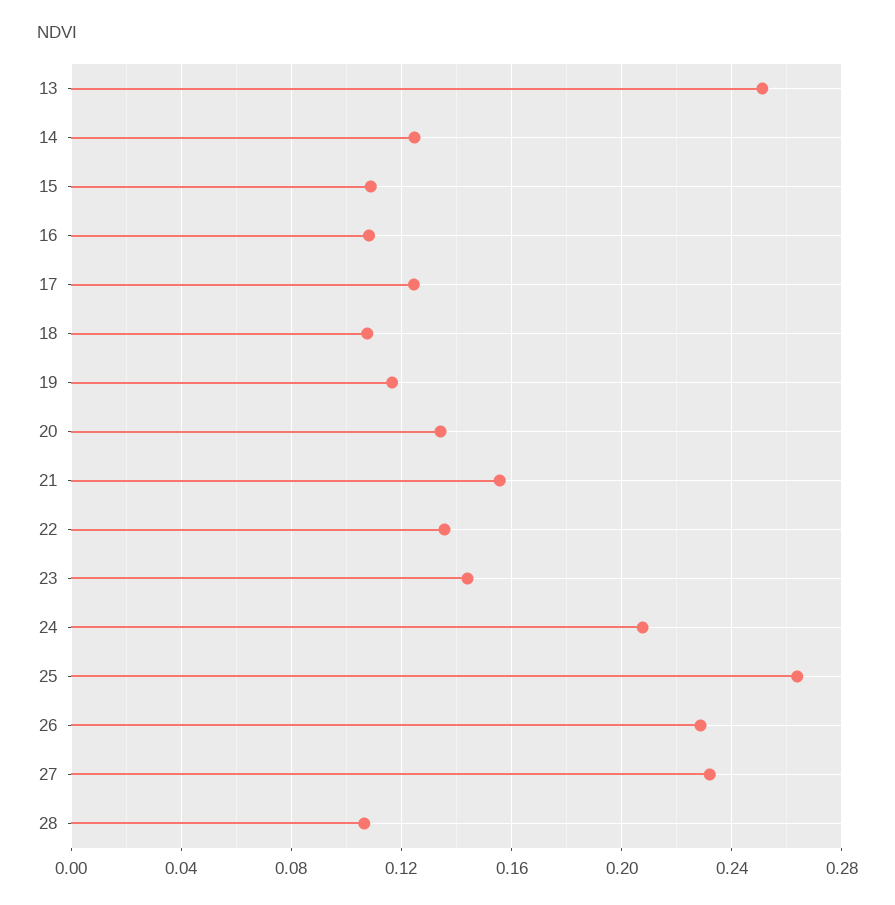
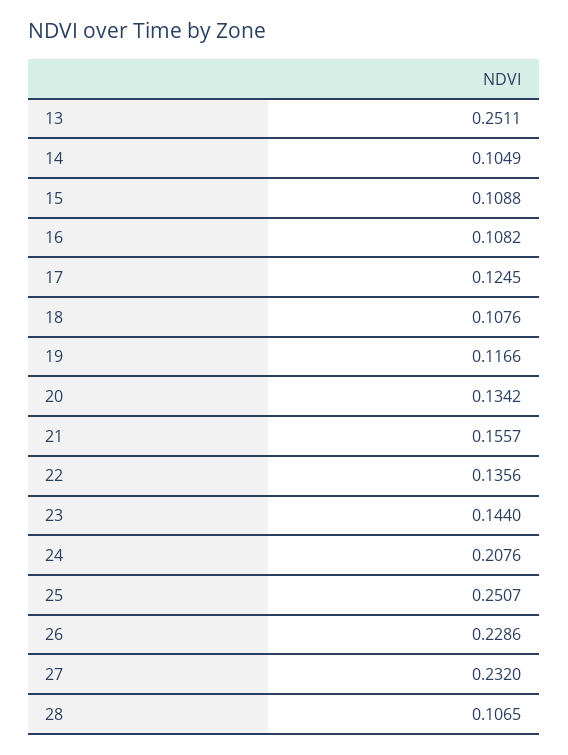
14: 0.125 -> 0.1049
25: 0.265 -> 0.2507

